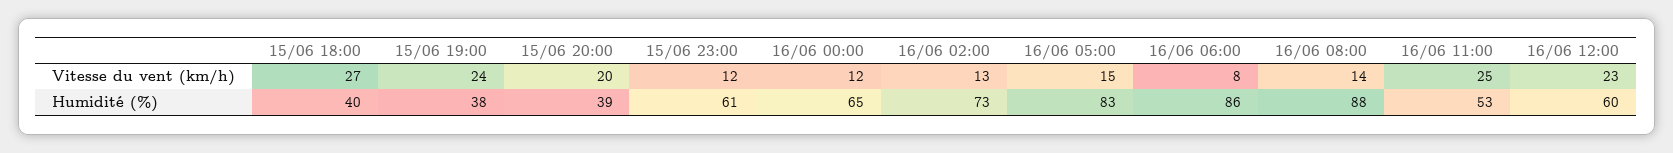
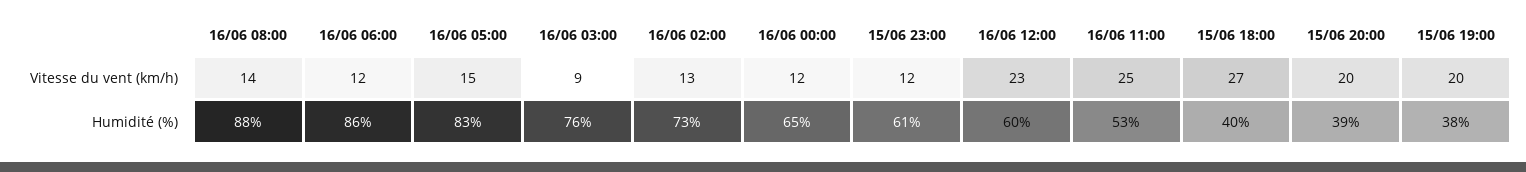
15/06 19:00, Vitesse du vent (km/h): 24 -> 20
16/06 06:00, Vitesse du vent (km/h): 8 -> 12
16/06 03:00, Vitesse du vent (km/h): none -> 9
16/06 03:00, Humidité (%): none -> 76

